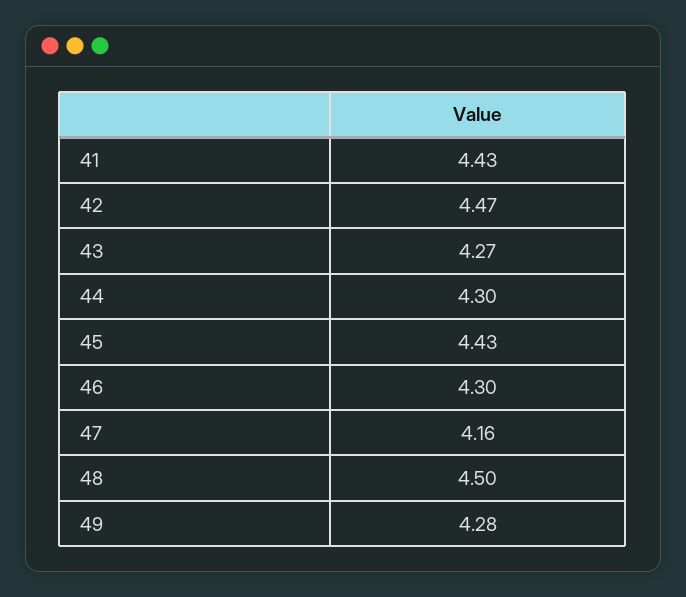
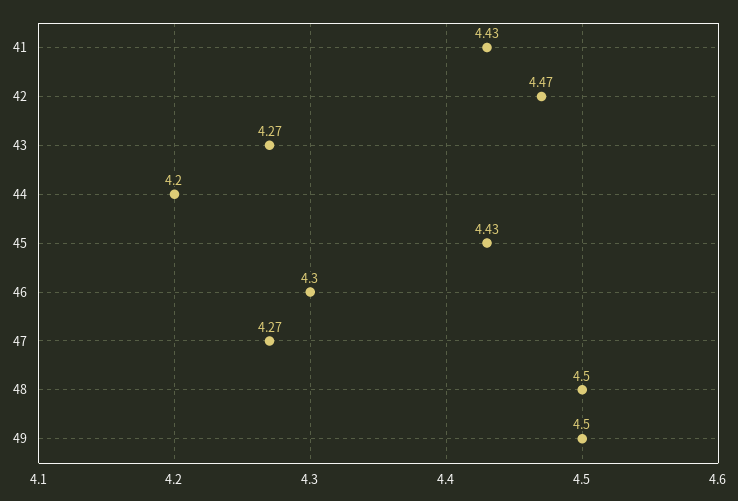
44: 4.3 -> 4.2
47: 4.16 -> 4.27
49: 4.28 -> 4.5

